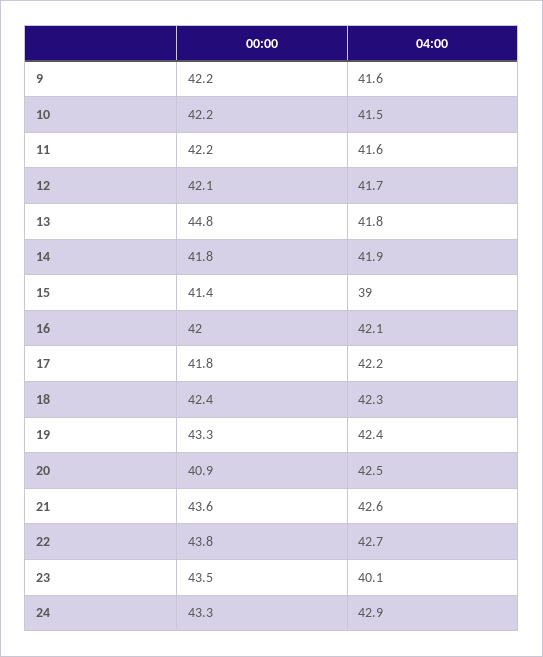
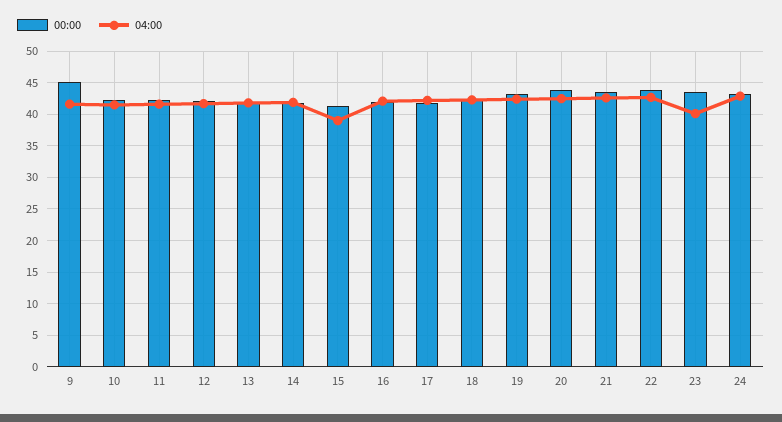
00:00, 9: 42.2 -> 45
00:00, 13: 44.8 -> 42
00:00, 20: 40.9 -> 44

